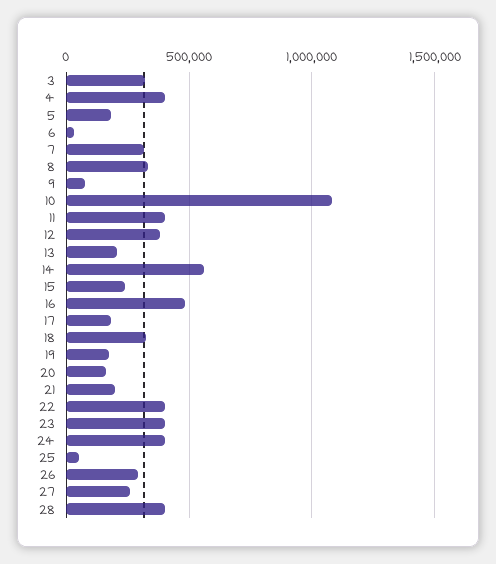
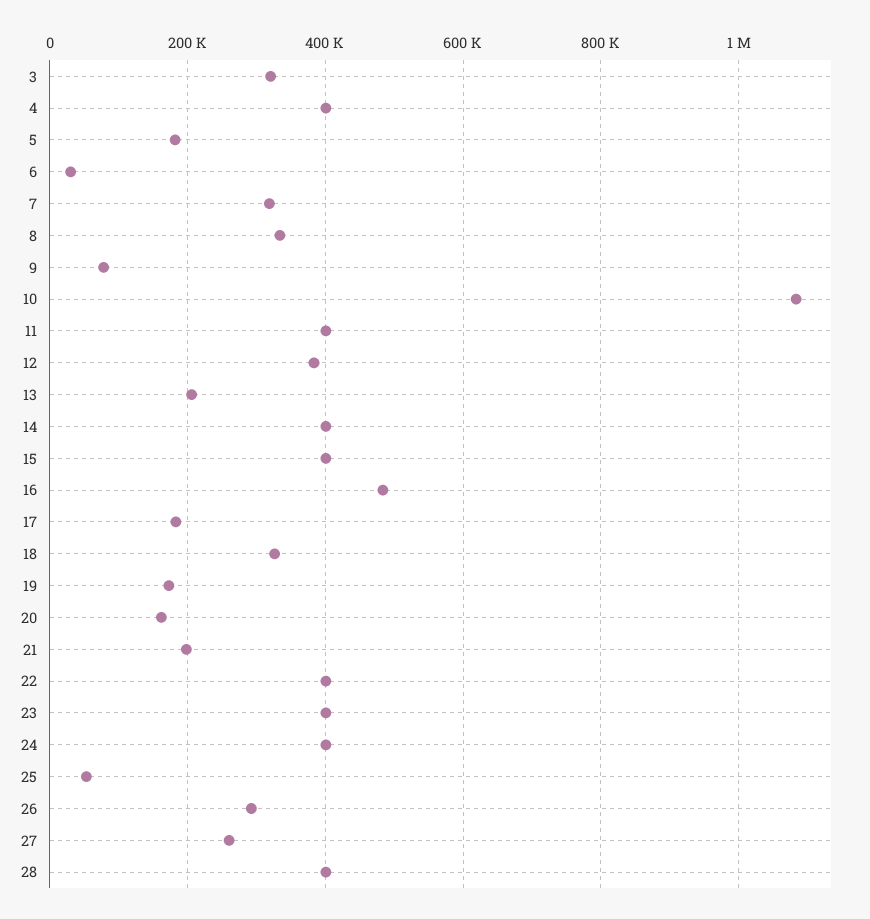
14: 550000 -> 400000
15: 250000 -> 400000

